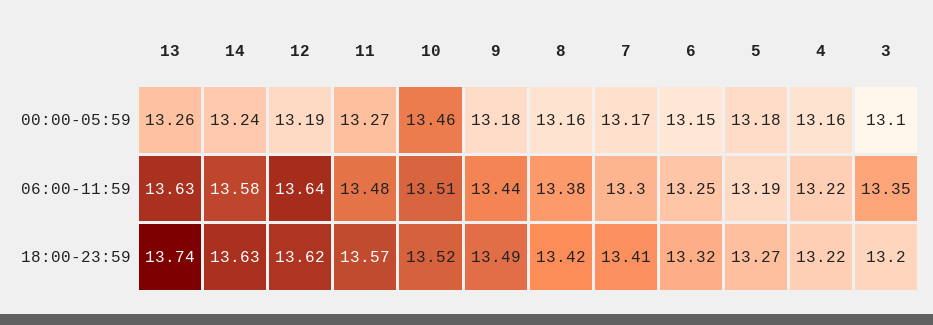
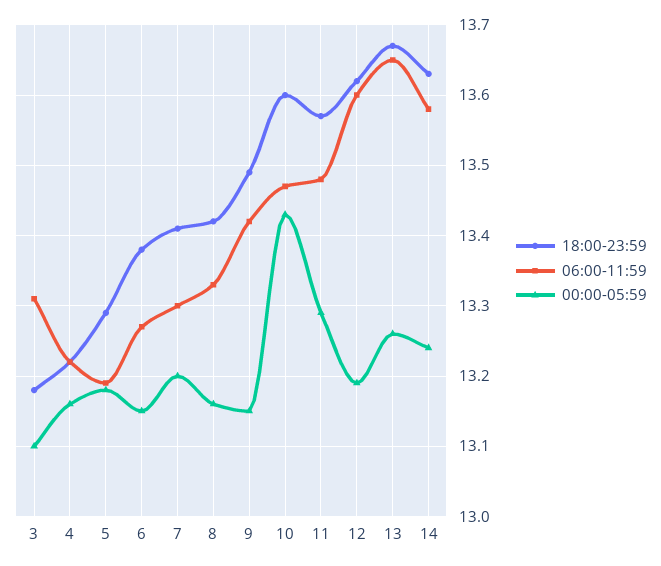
00:00-05:59, 11: 13.27 -> 13.29
00:00-05:59, 10: 13.46 -> 13.43
00:00-05:59, 9: 13.18 -> 13.15
00:00-05:59, 7: 13.17 -> 13.2
06:00-11:59, 13: 13.63 -> 13.65
06:00-11:59, 12: 13.64 -> 13.6
06:00-11:59, 10: 13.51 -> 13.47
06:00-11:59, 9: 13.44 -> 13.42
06:00-11:59, 8: 13.38 -> 13.33
06:00-11:59, 6: 13.25 -> 13.27
06:00-11:59, 3: 13.35 -> 13.31
18:00-23:59, 13: 13.74 -> 13.67
18:00-23:59, 10: 13.52 -> 13.6
18:00-23:59, 6: 13.32 -> 13.38
18:00-23:59, 5: 13.27 -> 13.29
18:00-23:59, 3: 13.2 -> 13.18

